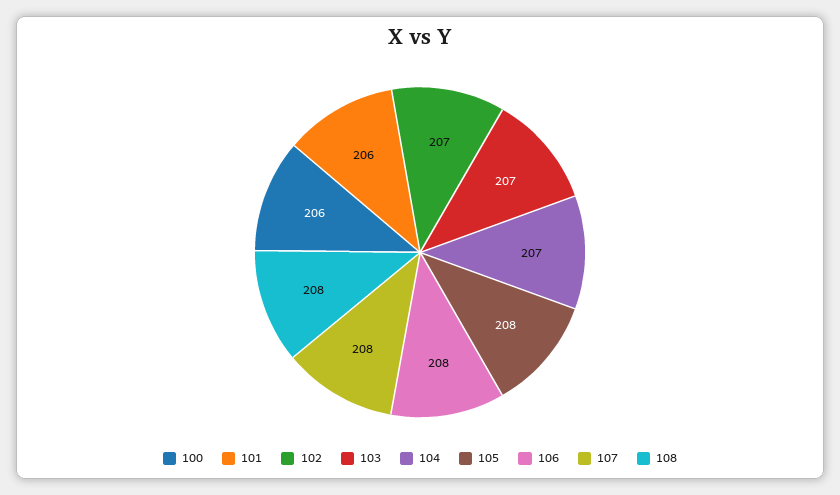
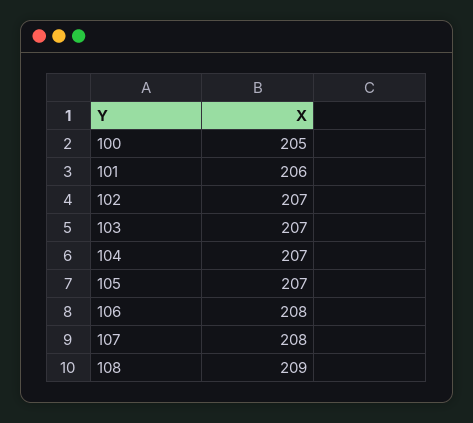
100: 206 -> 205
105: 208 -> 207
108: 208 -> 209

